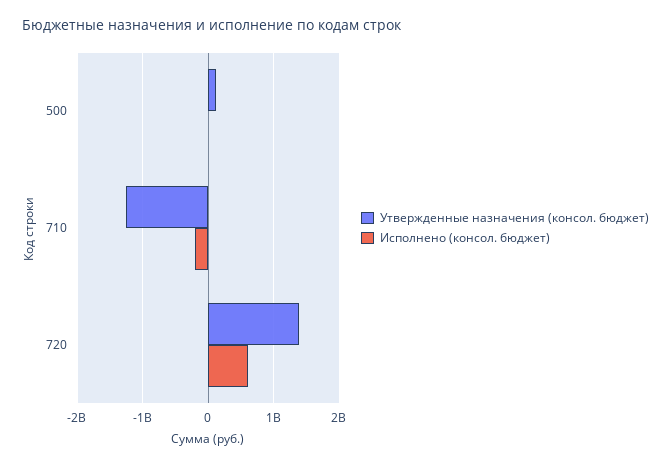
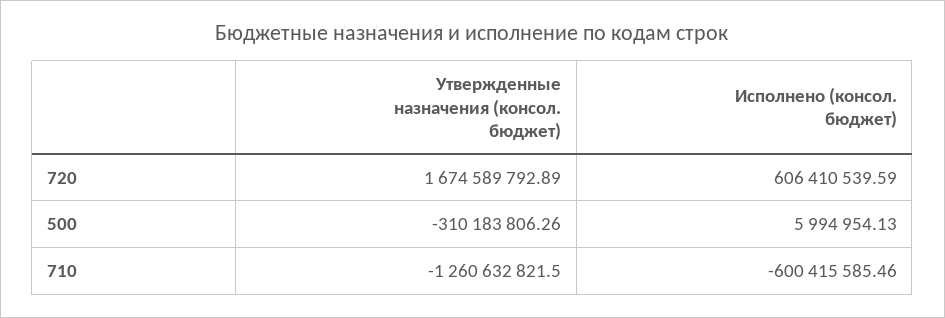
Утвержденные назначения (консол. бюджет), 500: 100000000 -> -310183806.26
Исполнено (консол. бюджет), 710: -200000000 -> -600415585.46
Утвержденные назначения (консол. бюджет), 720: 1400000000 -> 1674589792.89

